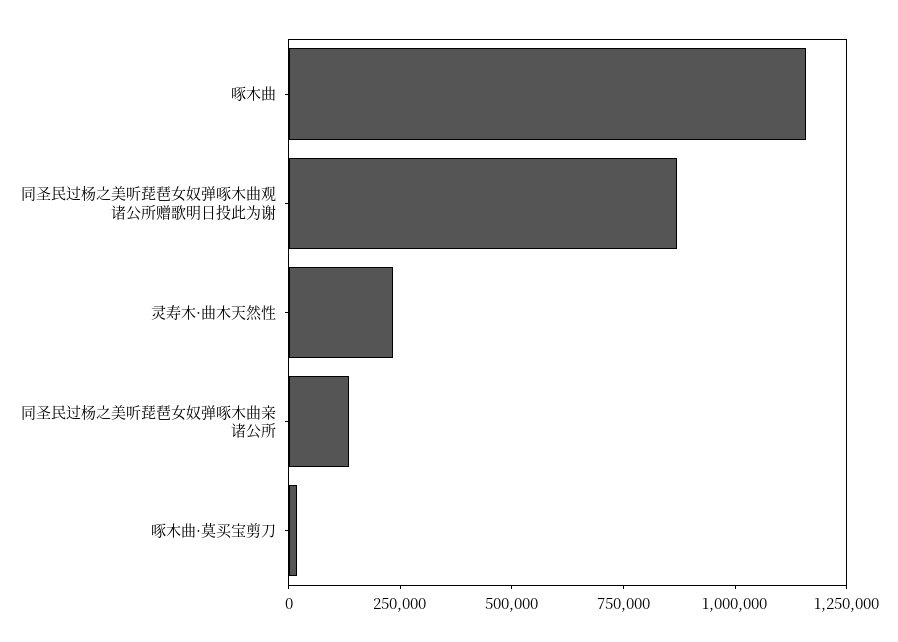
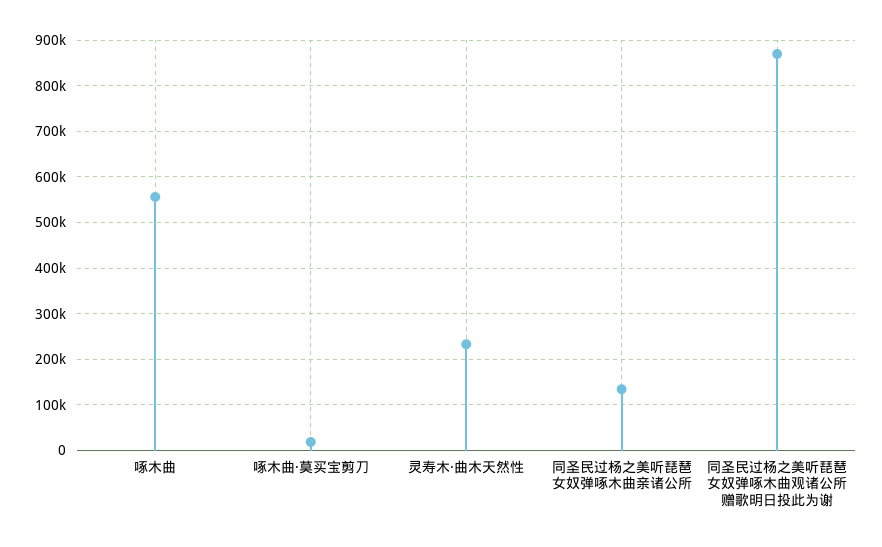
啄木曲: 1150000 -> 560000

